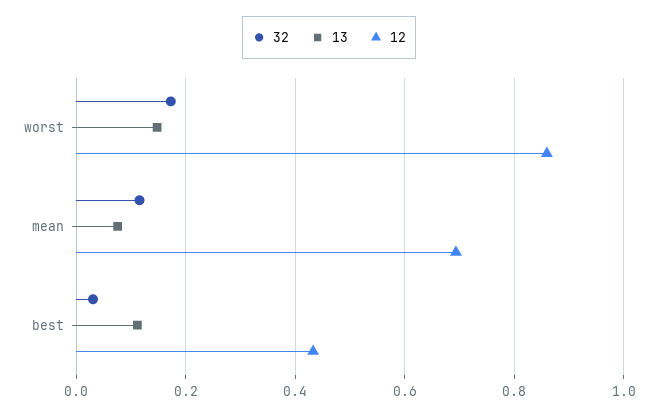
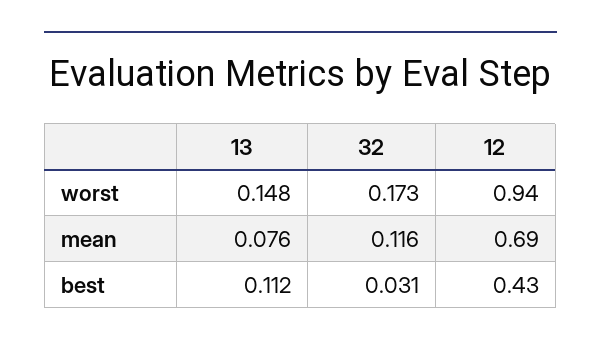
12, worst: 0.86 -> 0.94

